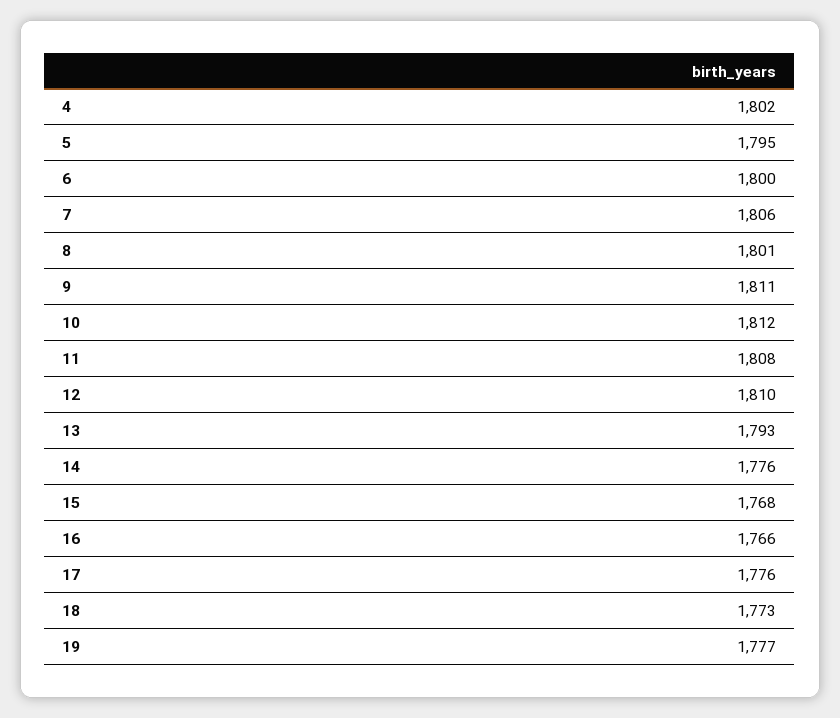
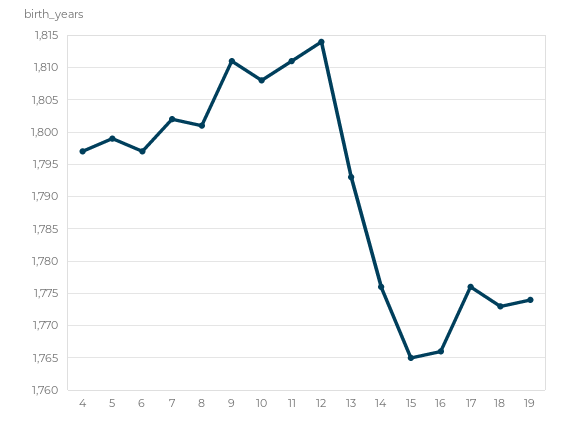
4: 1802 -> 1797
5: 1795 -> 1799
6: 1800 -> 1797
7: 1806 -> 1802
10: 1812 -> 1808
11: 1808 -> 1811
12: 1810 -> 1814
15: 1768 -> 1765
19: 1777 -> 1774

